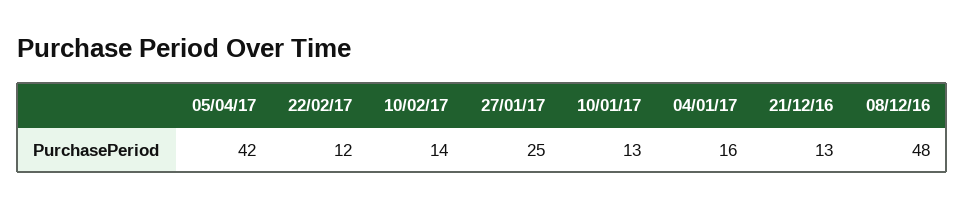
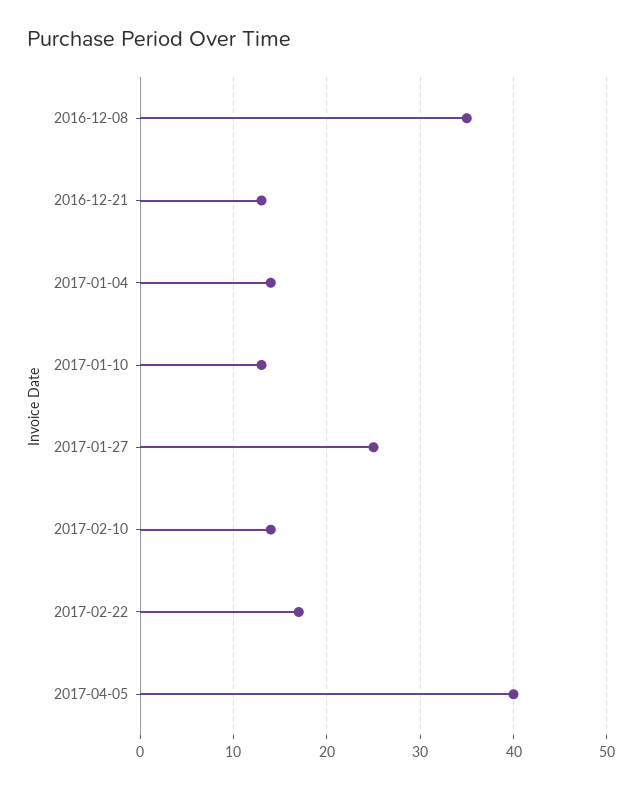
05/04/17: 42 -> 40
22/02/17: 12 -> 17
04/01/17: 16 -> 14
08/12/16: 48 -> 35

